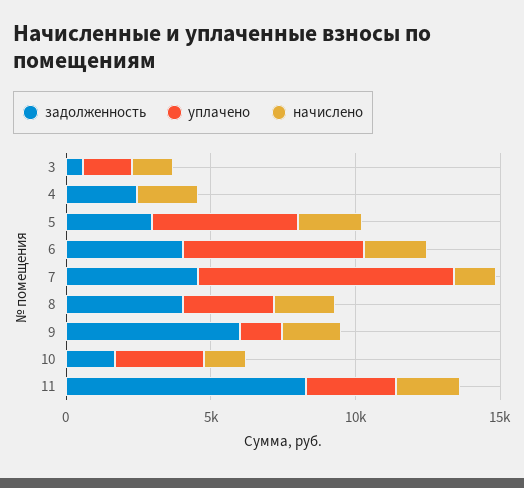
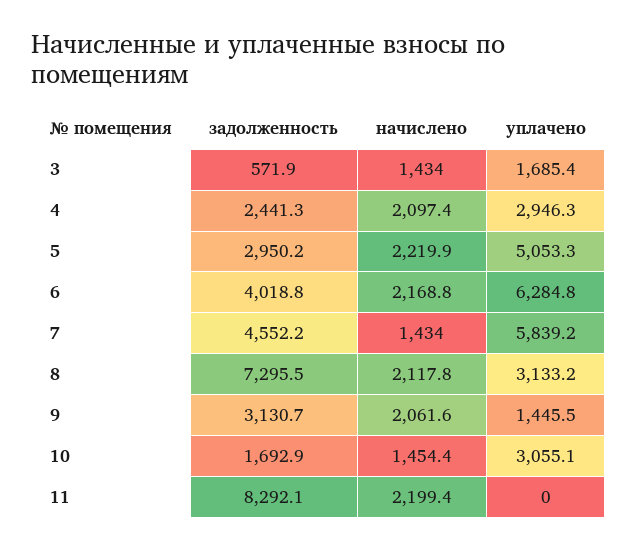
уплачено, 4: 0 -> 2946.3
уплачено, 7: 9000 -> 5839.2
задолженность, 8: 4000 -> 7295.5
задолженность, 9: 6000 -> 3130.7
уплачено, 11: 3000 -> 0

